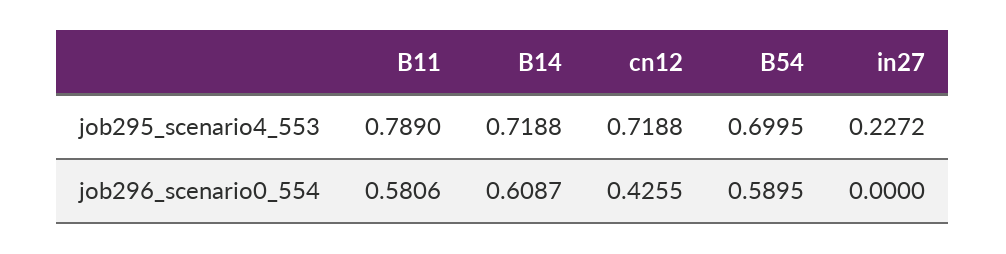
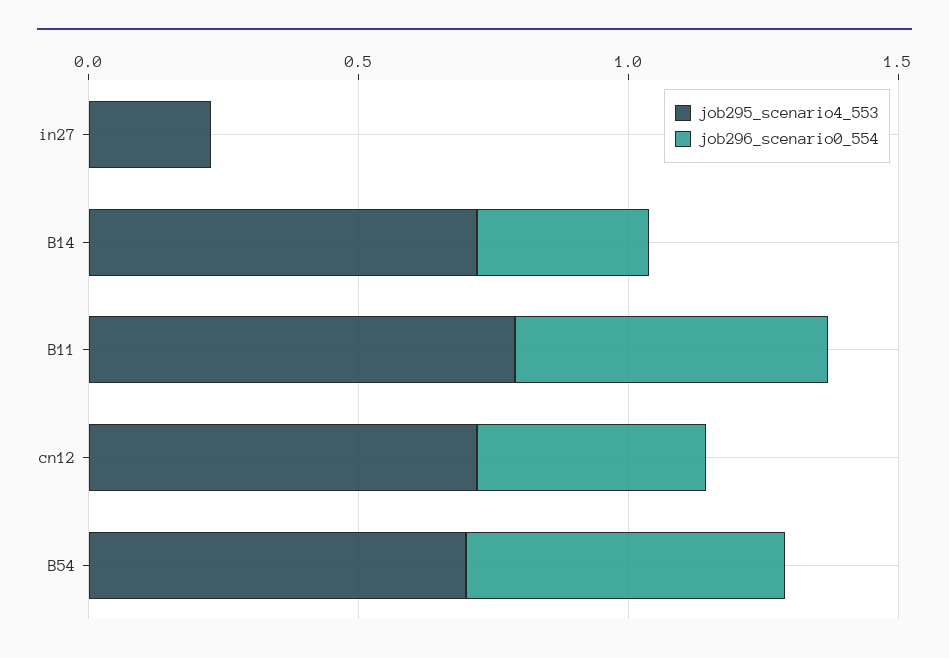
job296_scenario0_554, B14: 0.6087 -> 0.3

